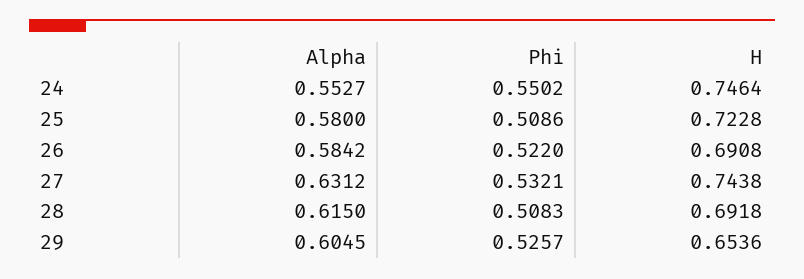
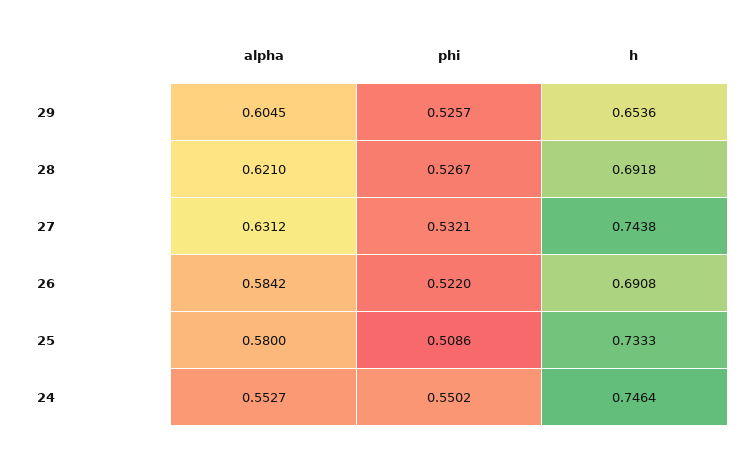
H, 25: 0.7228 -> 0.7333
Alpha, 28: 0.615 -> 0.621
Phi, 28: 0.5083 -> 0.5267

